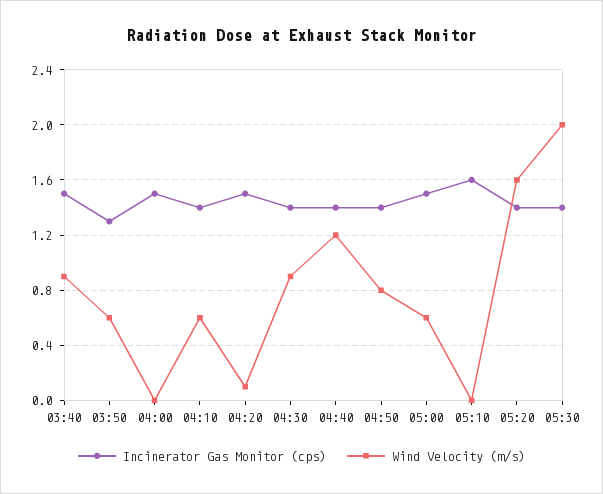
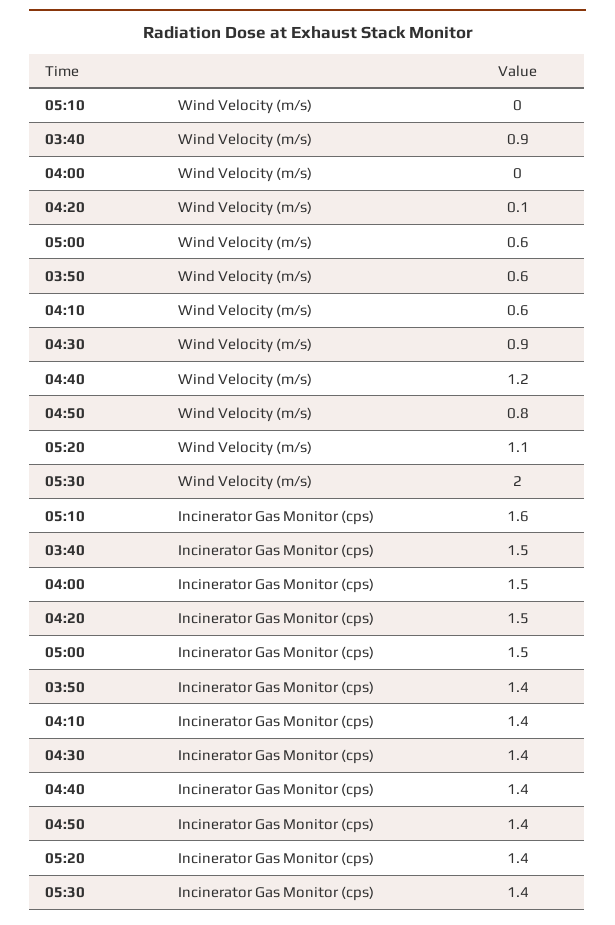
Incinerator Gas Monitor (cps), 03:50: 1.3 -> 1.4
Wind Velocity (m/s), 05:20: 1.6 -> 1.1

